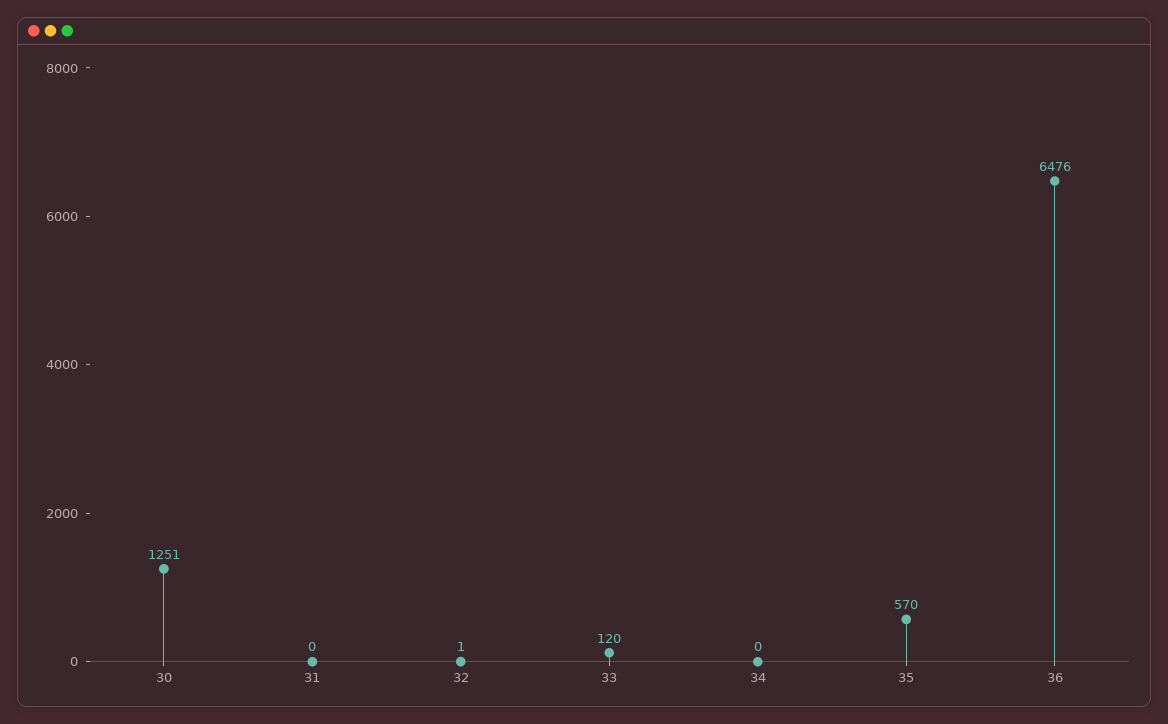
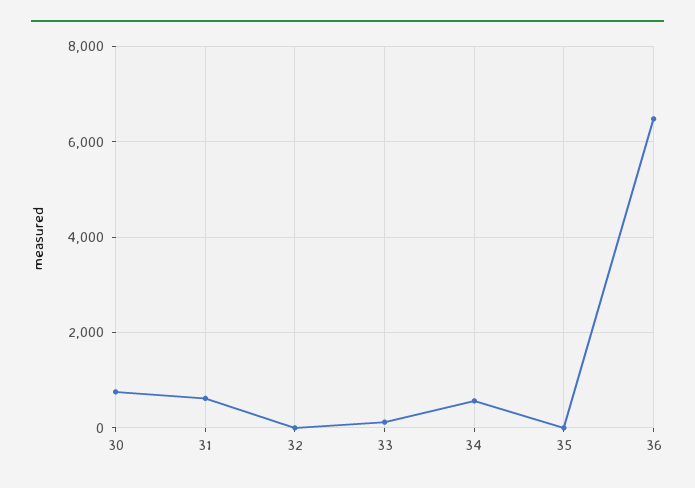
30: 1251 -> 800
31: 0 -> 600
34: 0 -> 600
35: 570 -> 0

